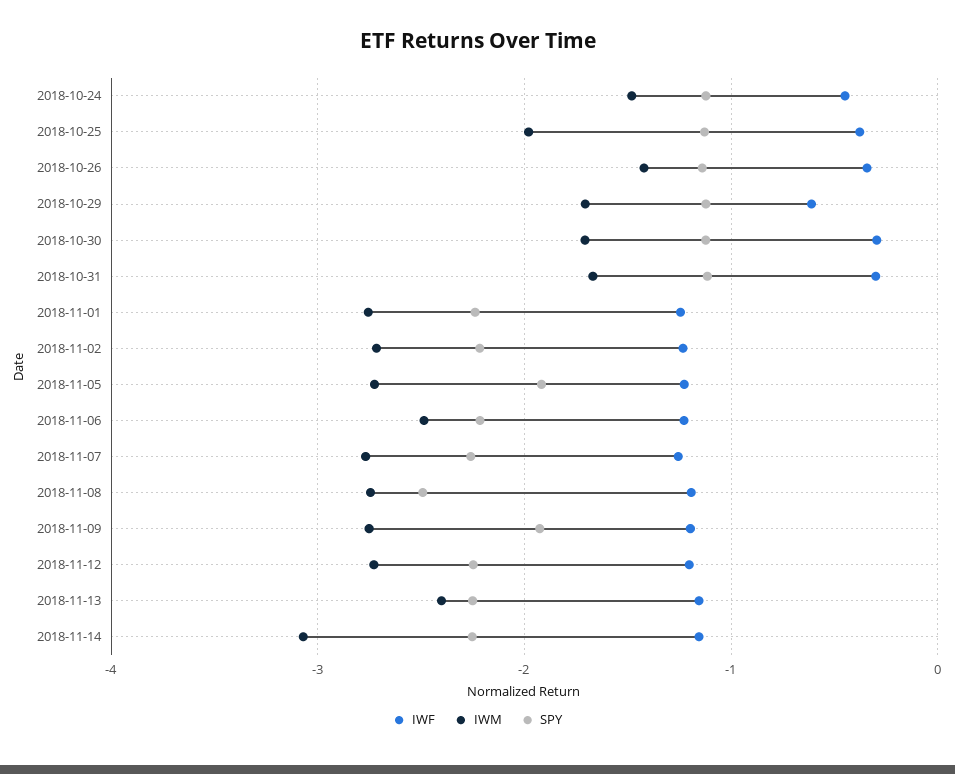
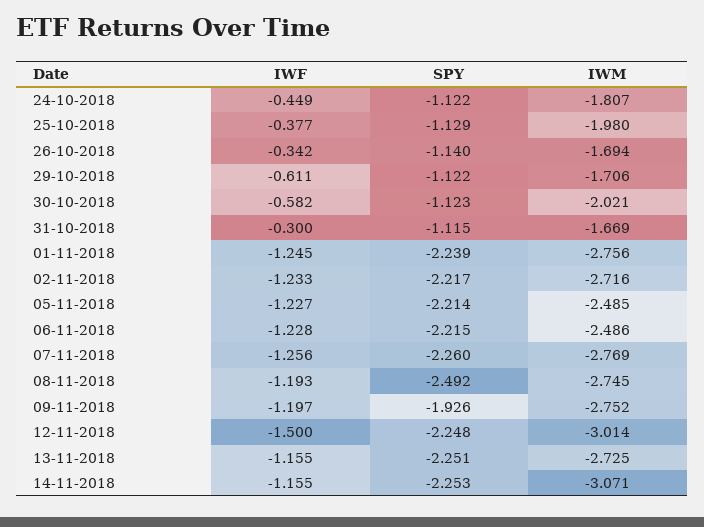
IWM, 2018-10-24: -1.5 -> -1.807
IWM, 2018-10-26: -1.4 -> -1.694
IWF, 2018-10-30: -0.3 -> -0.582
IWM, 2018-10-30: -1.7 -> -2.021
IWM, 2018-11-05: -2.7 -> -2.485
SPY, 2018-11-05: -1.9 -> -2.214
IWF, 2018-11-12: -1.2 -> -1.5
IWM, 2018-11-12: -2.7 -> -3.014
IWM, 2018-11-13: -2.4 -> -2.725

